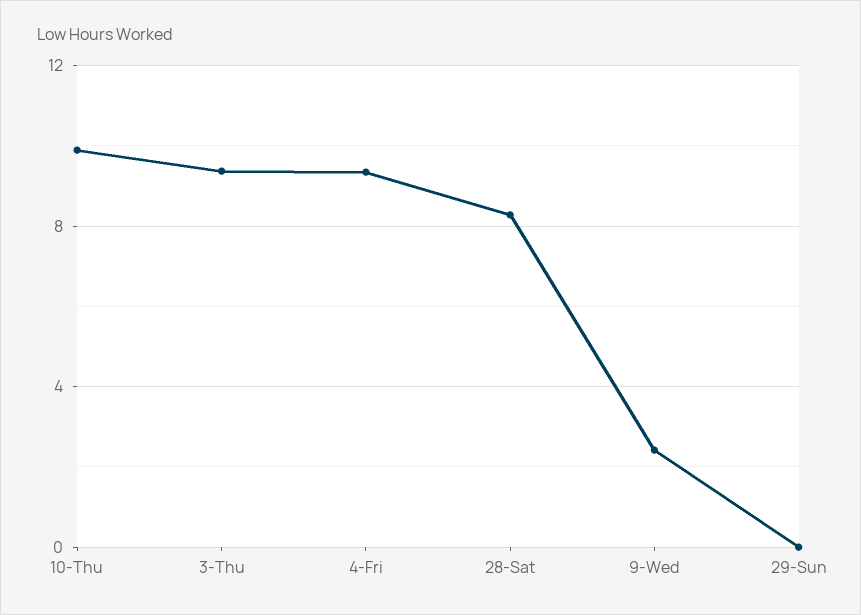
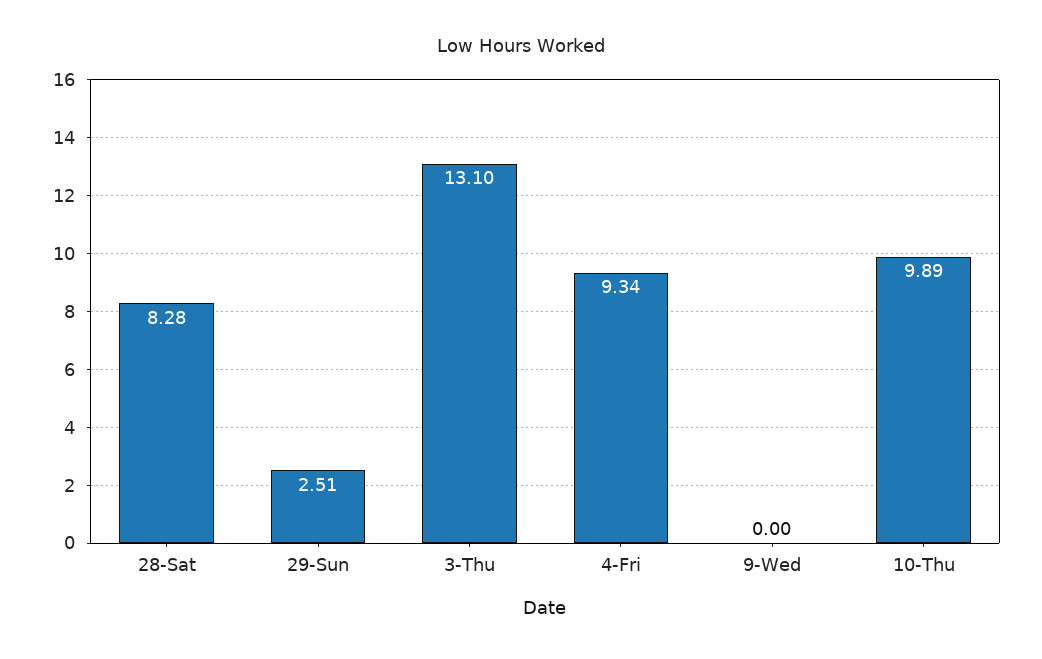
3-Thu: 9.5 -> 13.1
9-Wed: 2.5 -> 0
29-Sun: 0 -> 2.51

